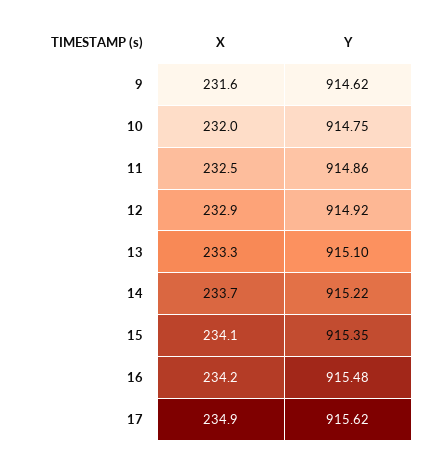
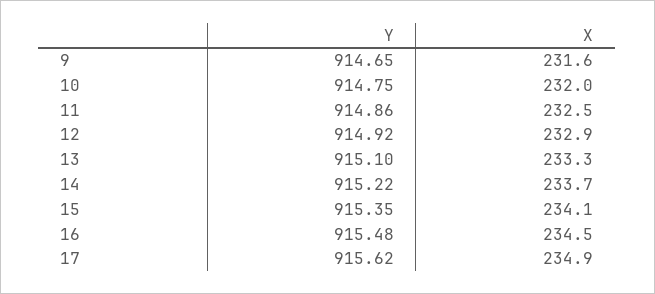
Y, 9: 914.62 -> 914.65
X, 16: 234.2 -> 234.5

